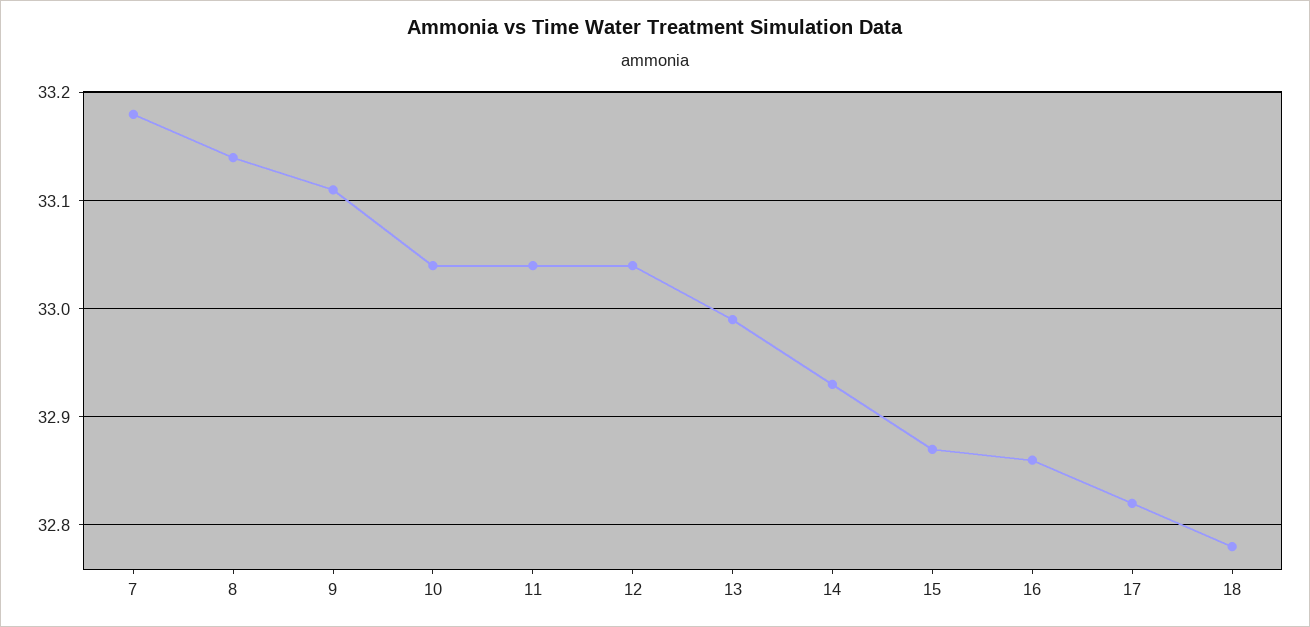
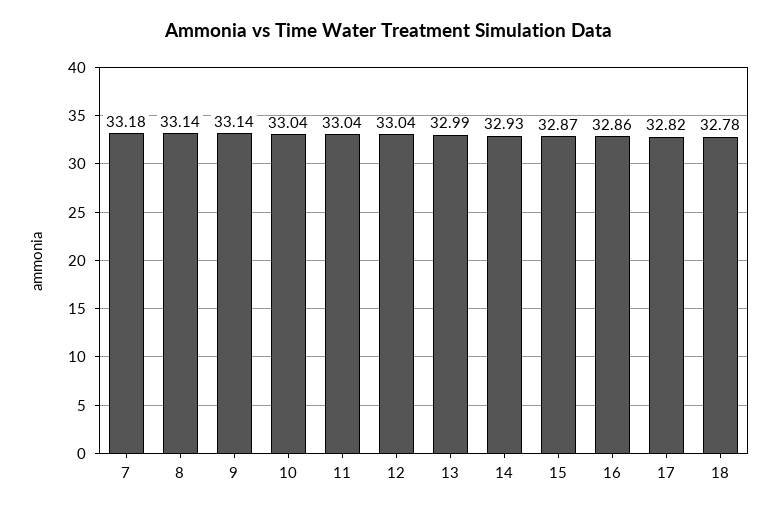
9: 33.11 -> 33.14

